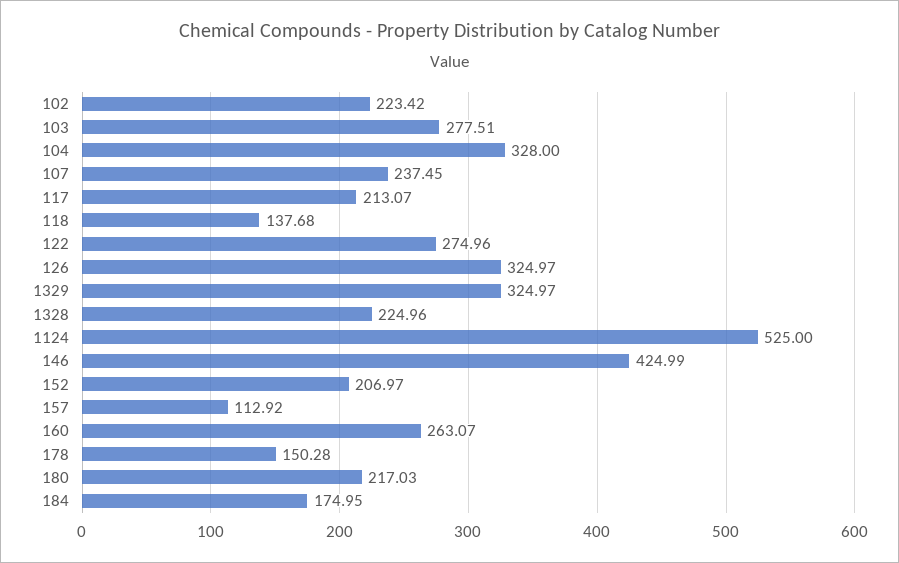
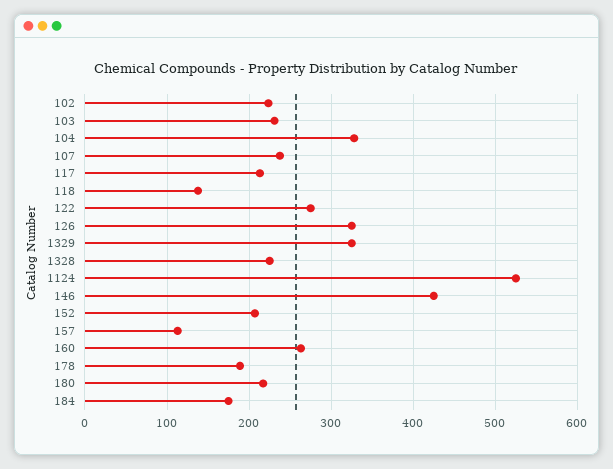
103: 277.51 -> 230
178: 150.28 -> 190

